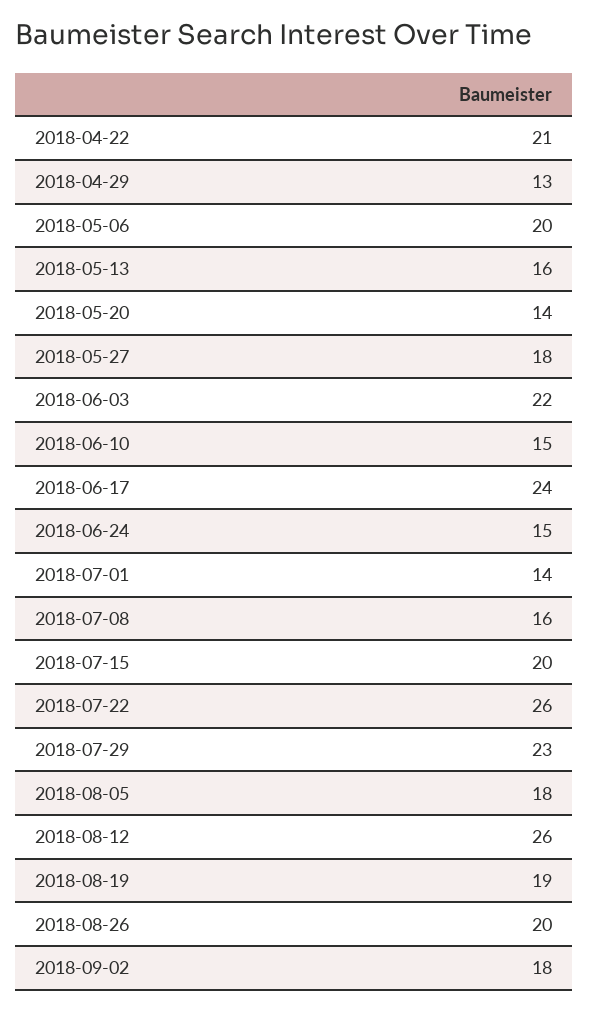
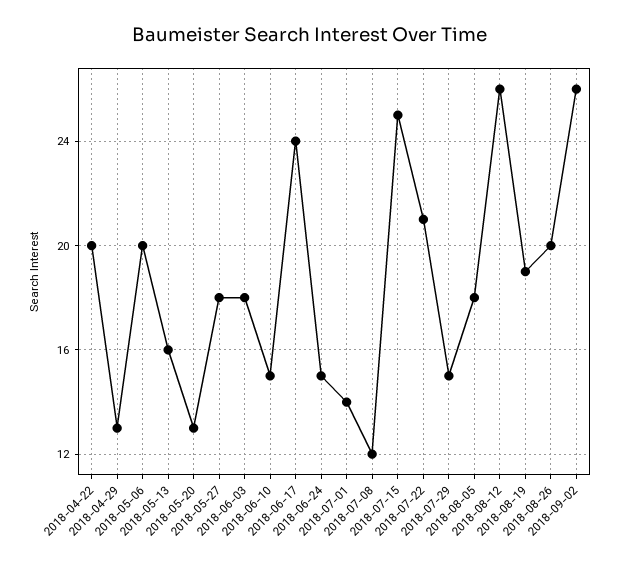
2018-04-22: 21 -> 20
2018-05-20: 14 -> 13
2018-06-03: 22 -> 18
2018-07-08: 16 -> 12
2018-07-15: 20 -> 25
2018-07-22: 26 -> 21
2018-07-29: 23 -> 15
2018-09-02: 18 -> 26

